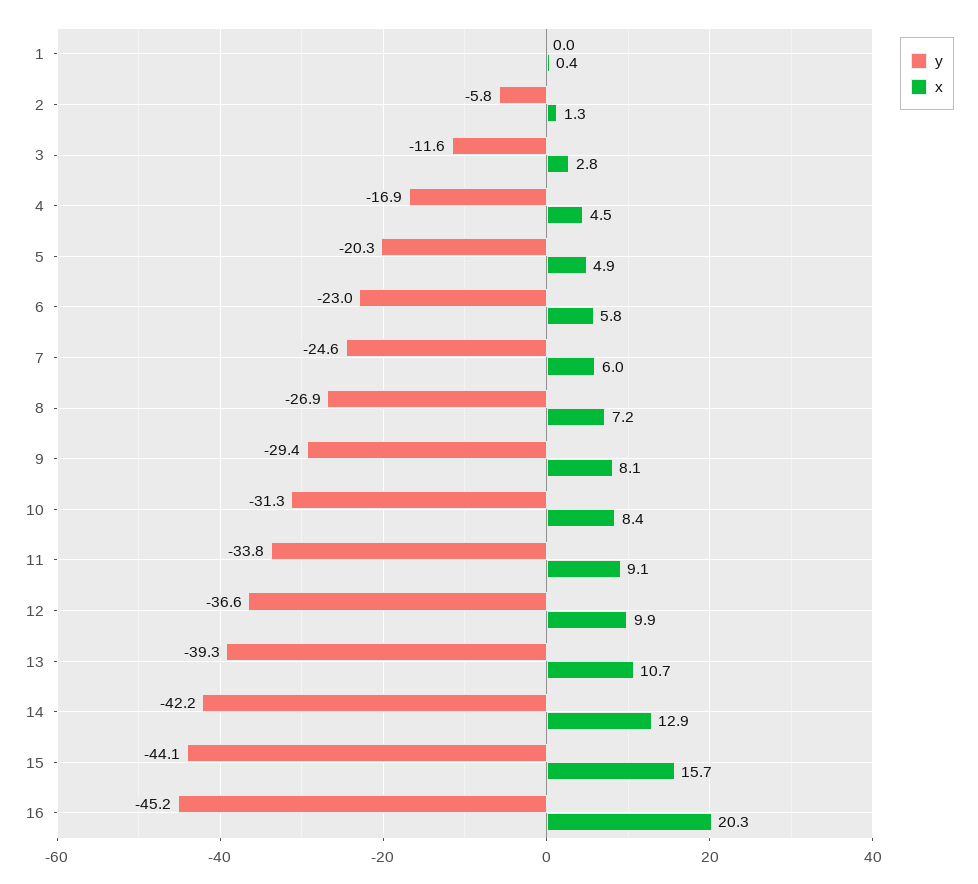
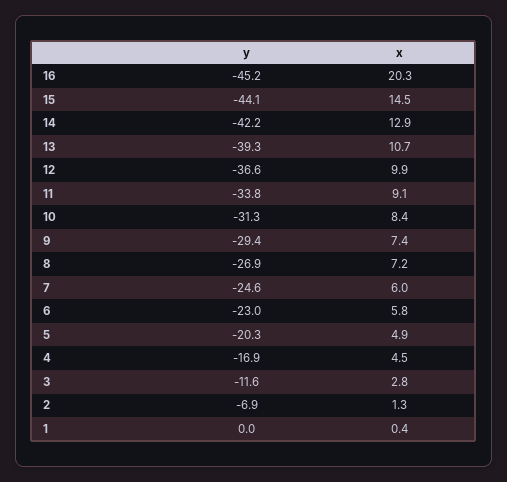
y, 2: -5.8 -> -6.9
x, 9: 8.1 -> 7.4
x, 15: 15.7 -> 14.5

